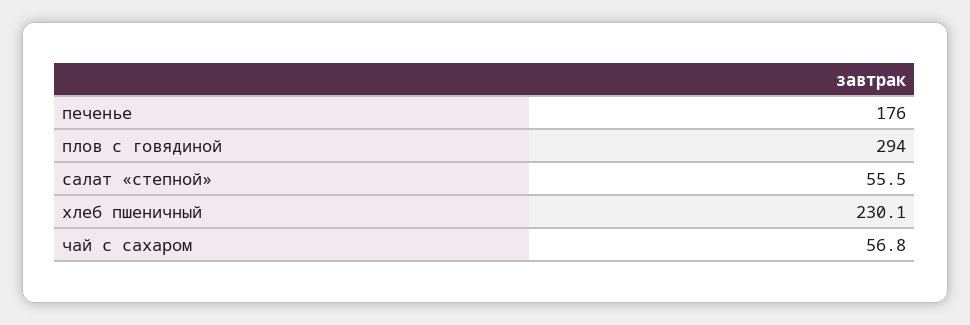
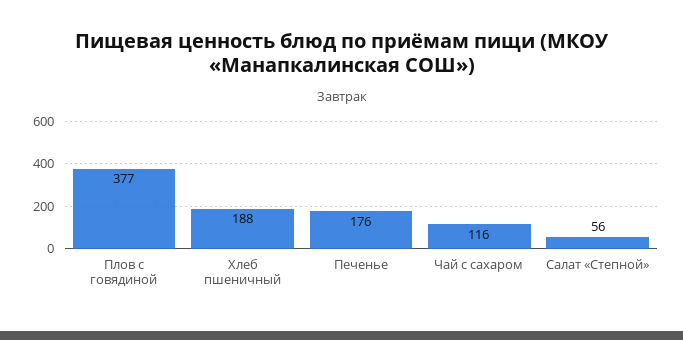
плов с говядиной: 294 -> 377
хлеб пшеничный: 230.1 -> 188
чай с сахаром: 56.8 -> 116

